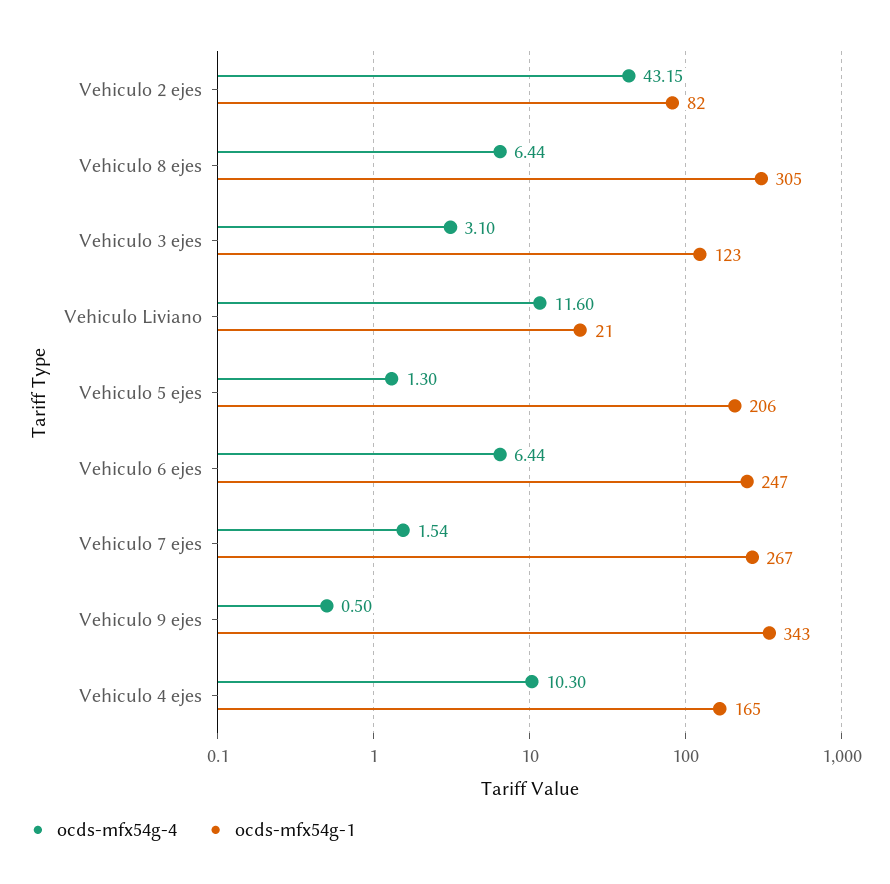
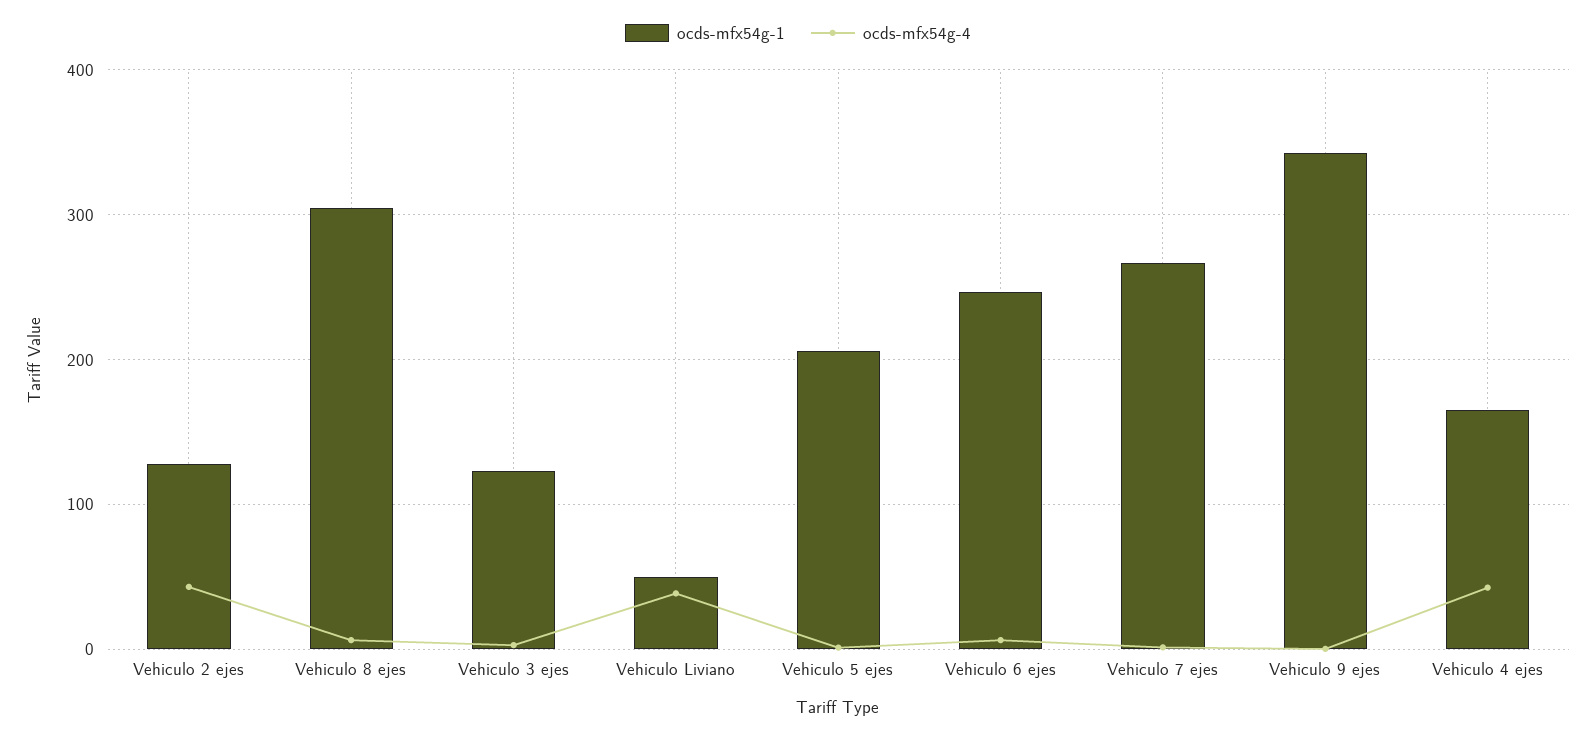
ocds-mfx54g-1, Vehiculo 2 ejes: 82 -> 130
ocds-mfx54g-4, Vehiculo Liviano: 11.6 -> 40
ocds-mfx54g-1, Vehiculo Liviano: 21 -> 50
ocds-mfx54g-4, Vehiculo 4 ejes: 10.3 -> 40

